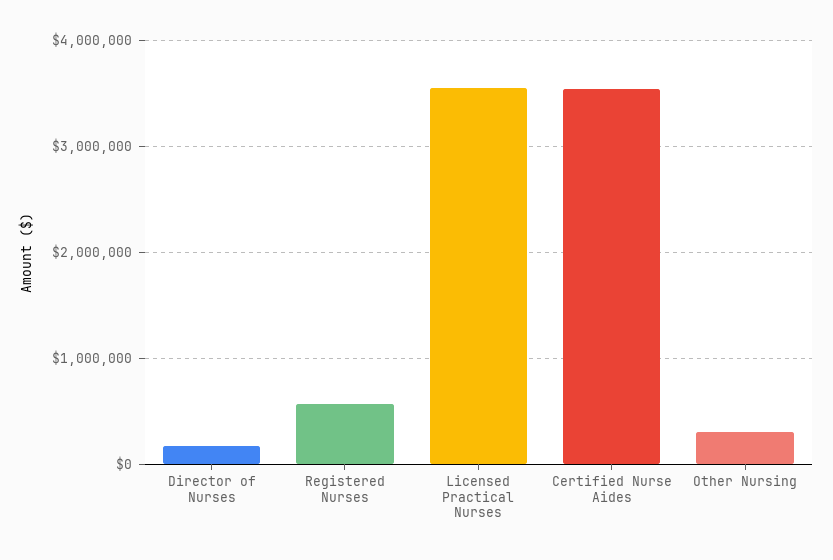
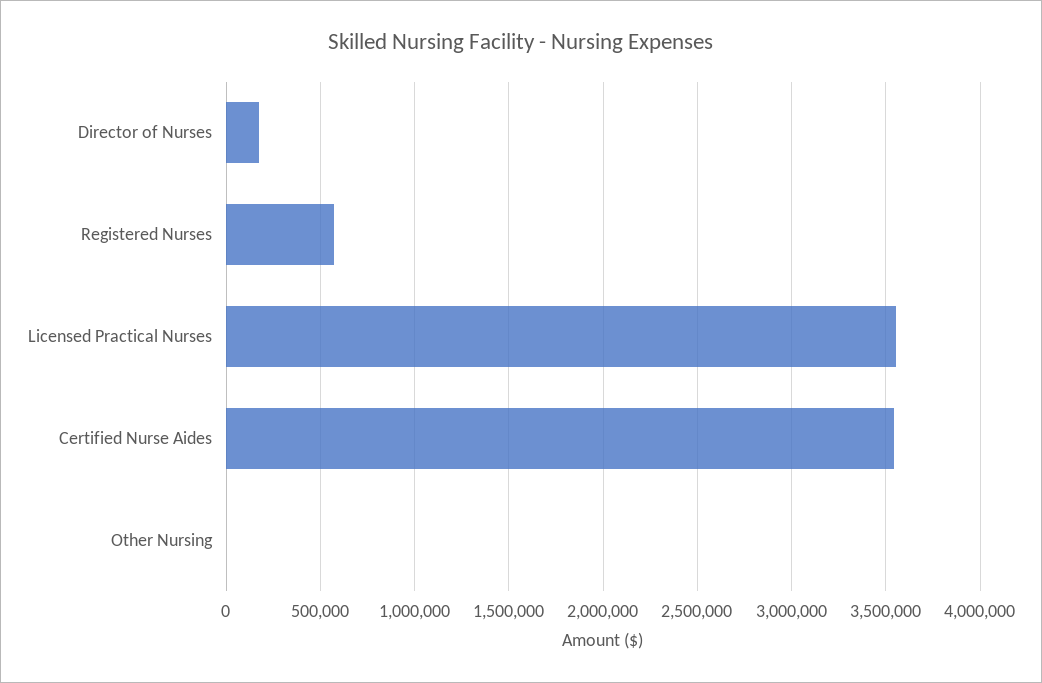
Other Nursing: 300000 -> 0

